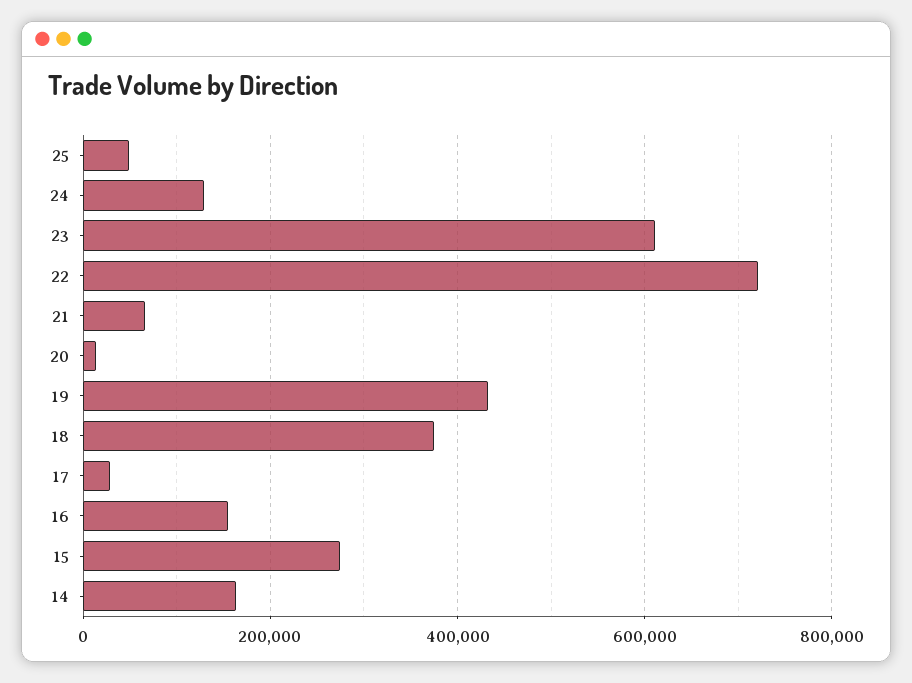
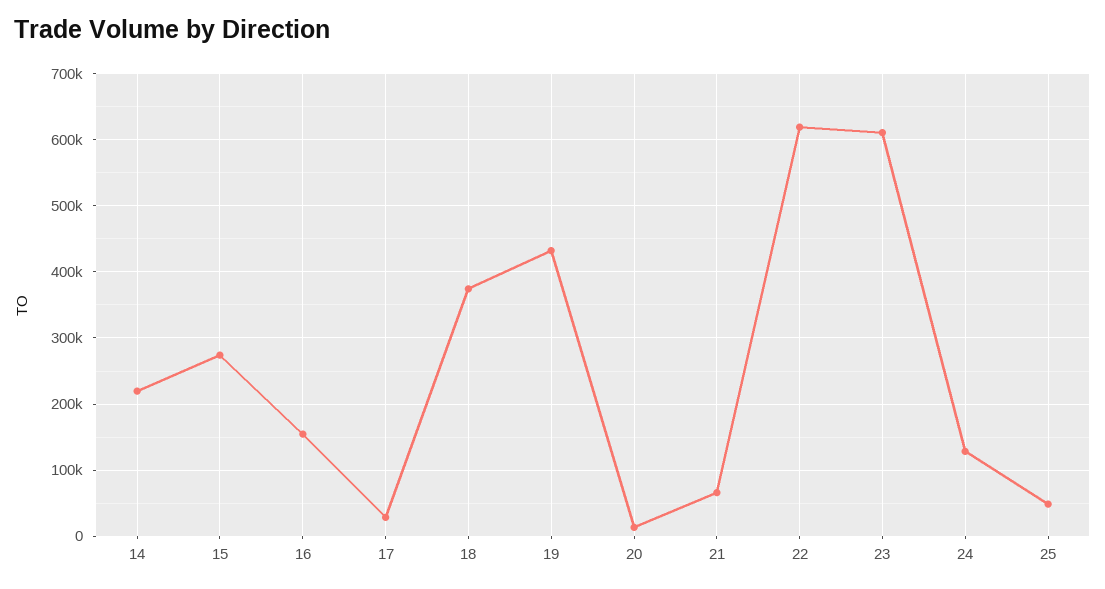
22: 720000 -> 620000
14: 160000 -> 220000

